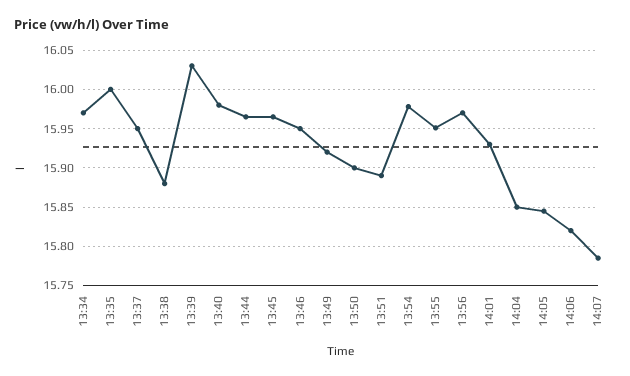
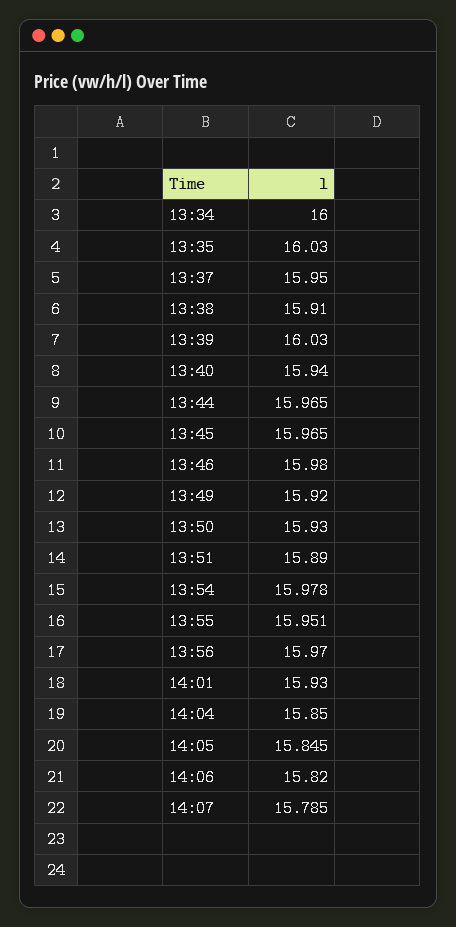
13:34: 15.97 -> 16
13:35: 16 -> 16.03
13:38: 15.88 -> 15.91
13:40: 15.98 -> 15.94
13:46: 15.95 -> 15.98
13:50: 15.9 -> 15.93

